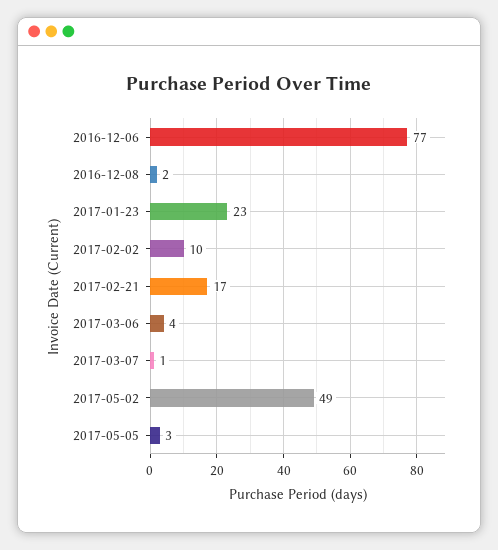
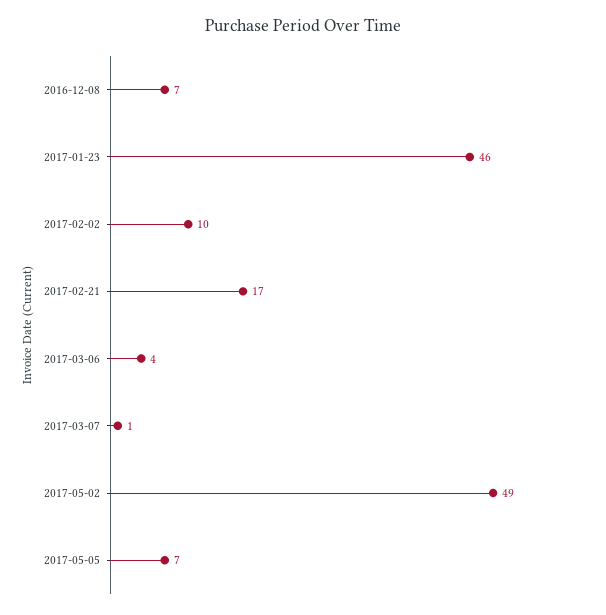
2016-12-06: 77 -> none
2016-12-08: 2 -> 7
2017-01-23: 23 -> 46
2017-05-05: 3 -> 7

